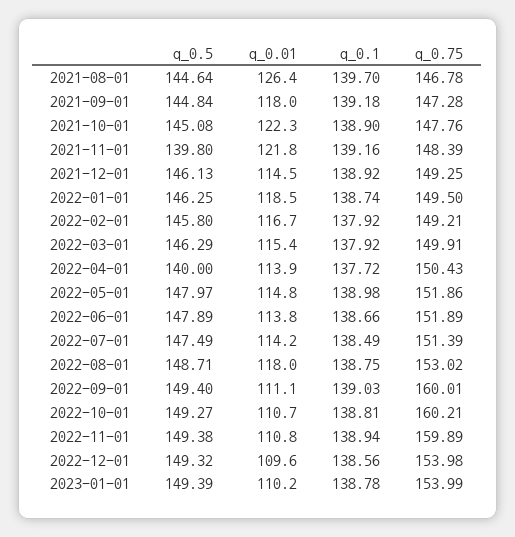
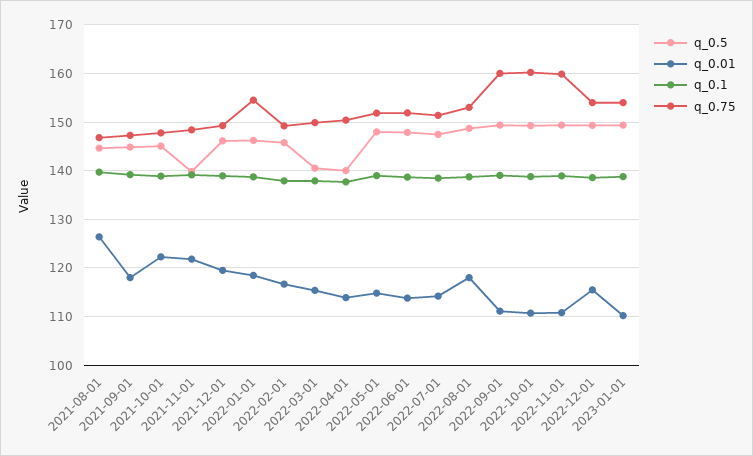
q_0.01, 2021-12-01: 114.5 -> 120
q_0.75, 2022-01-01: 149.5 -> 154
q_0.5, 2022-03-01: 146.29 -> 140
q_0.01, 2022-12-01: 109.6 -> 116

